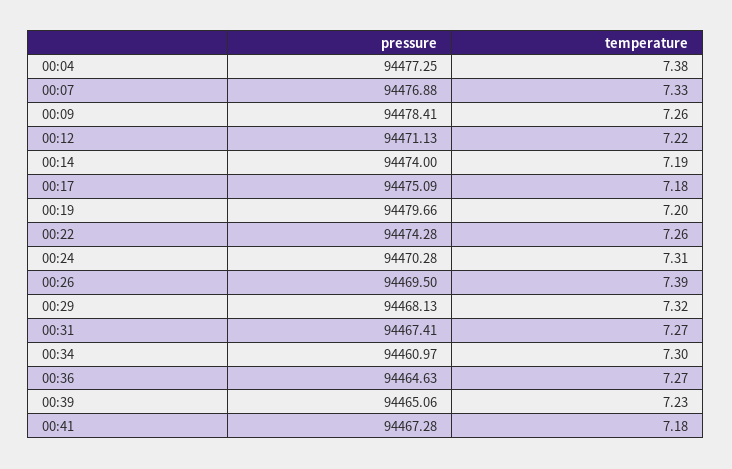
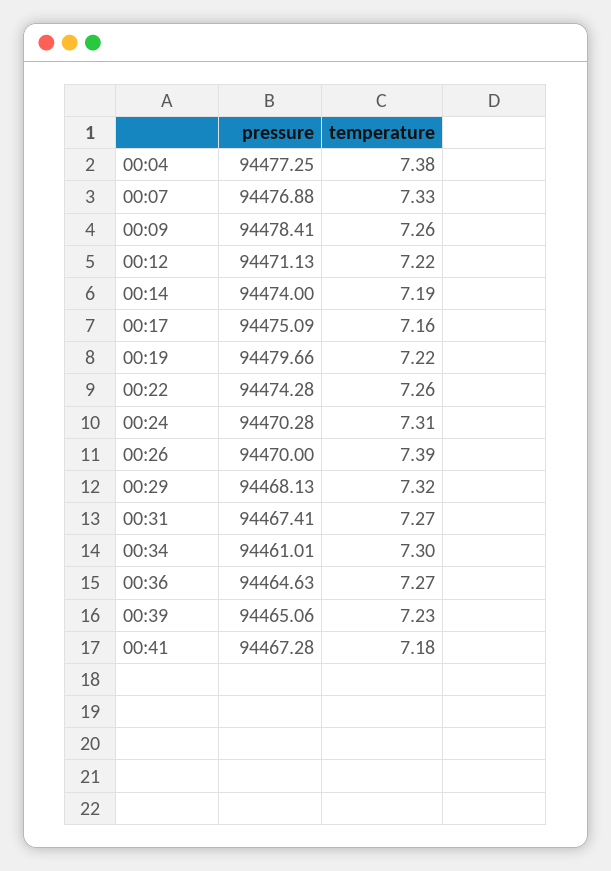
temperature, 00:17: 7.18 -> 7.16
temperature, 00:19: 7.2 -> 7.22
pressure, 00:26: 94469.5 -> 94470
pressure, 00:34: 94460.97 -> 94461.01

